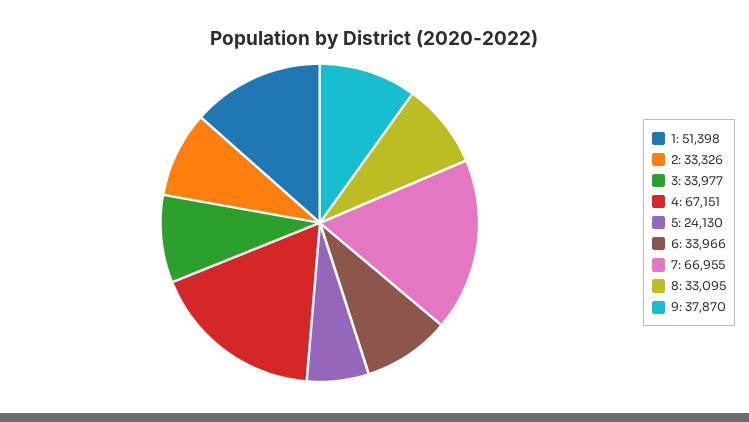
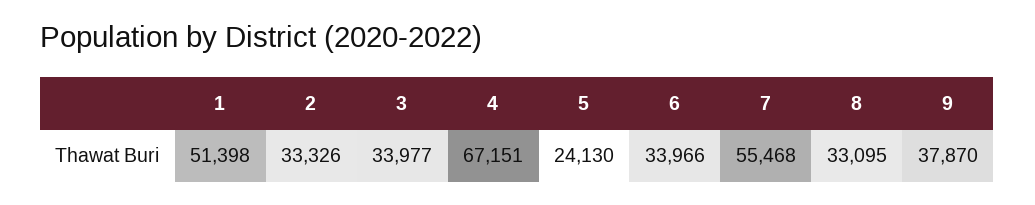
7: 66955 -> 55468

